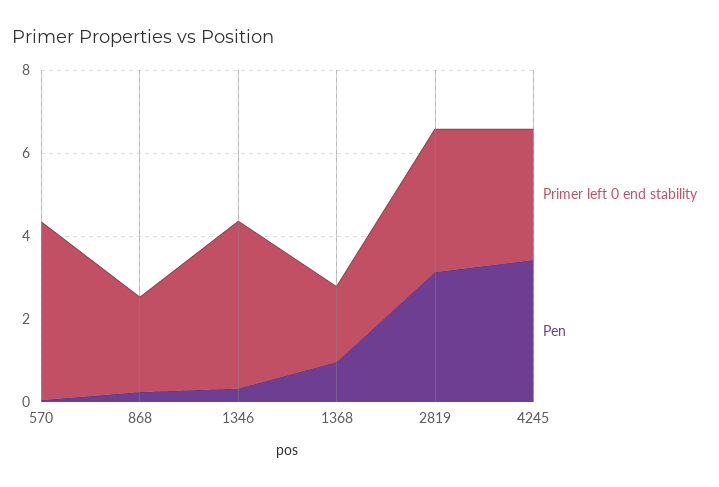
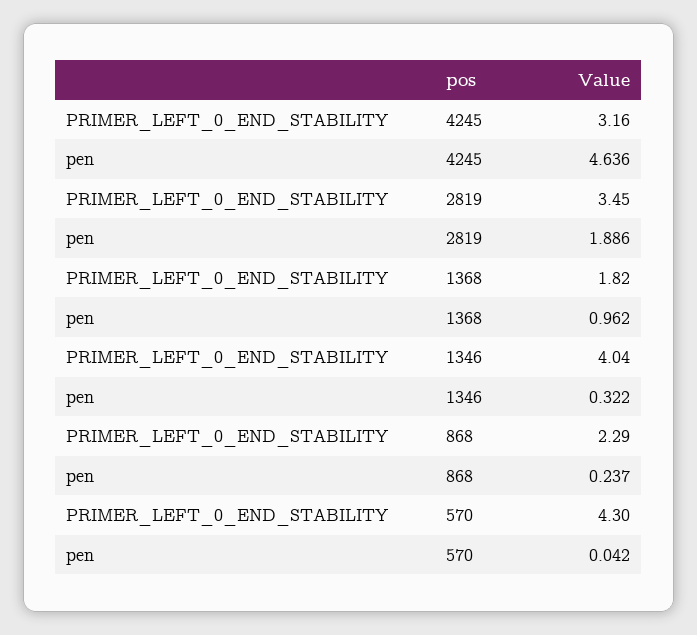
Pen, 2819: 3 -> 1.886
Pen, 4245: 3.5 -> 4.636

